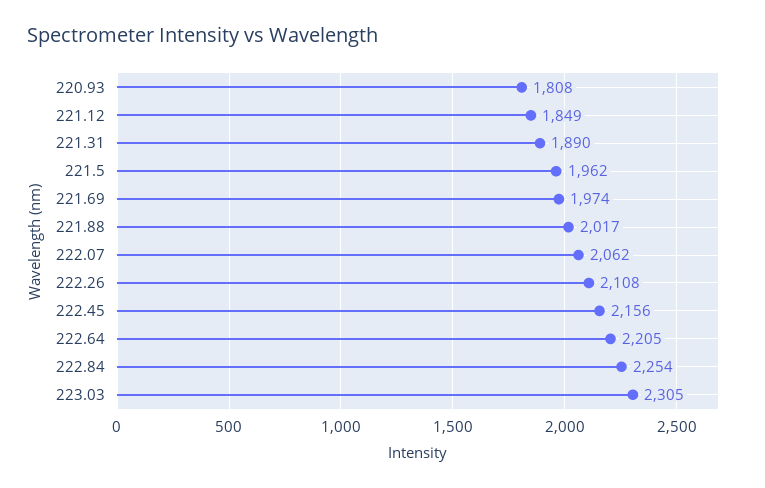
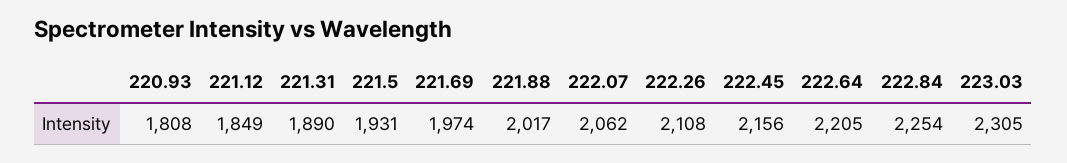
221.5: 1962 -> 1931

